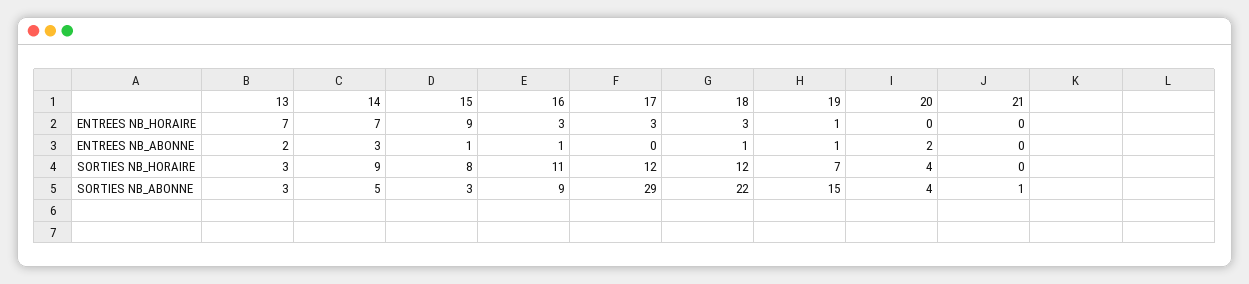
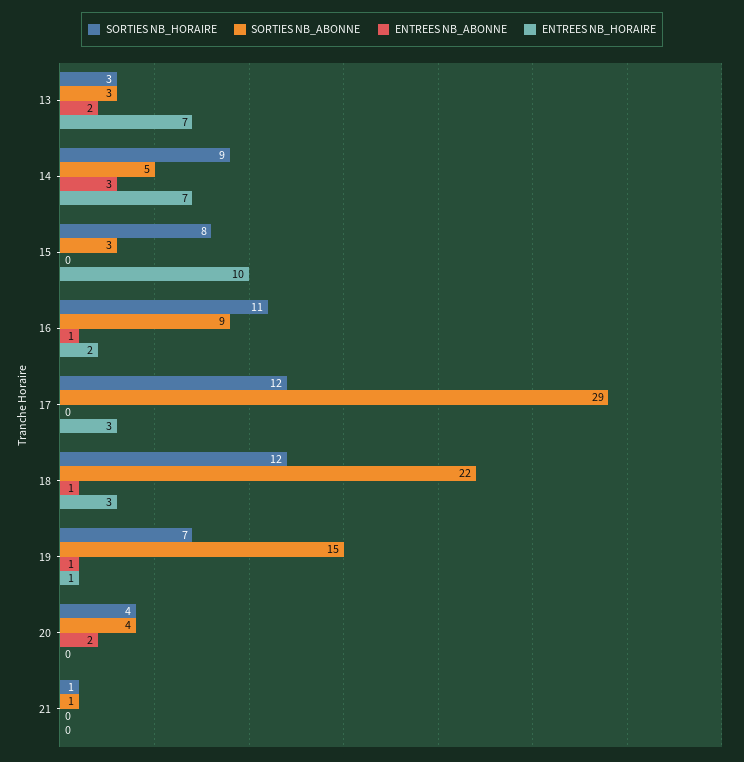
ENTREES NB_HORAIRE, 15: 9 -> 10
ENTREES NB_HORAIRE, 16: 3 -> 2
ENTREES NB_ABONNE, 15: 1 -> 0
SORTIES NB_HORAIRE, 21: 0 -> 1

